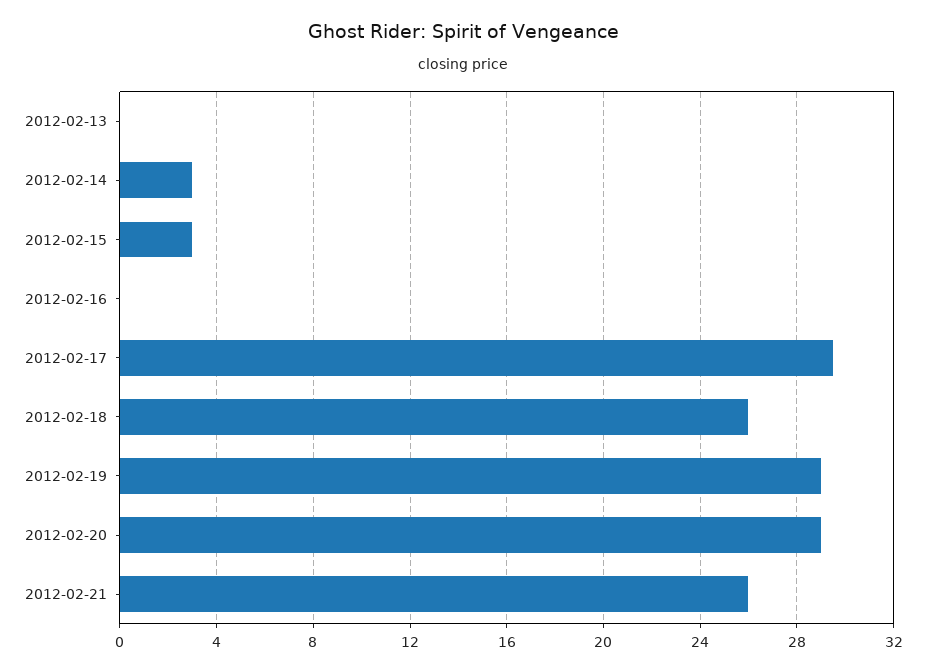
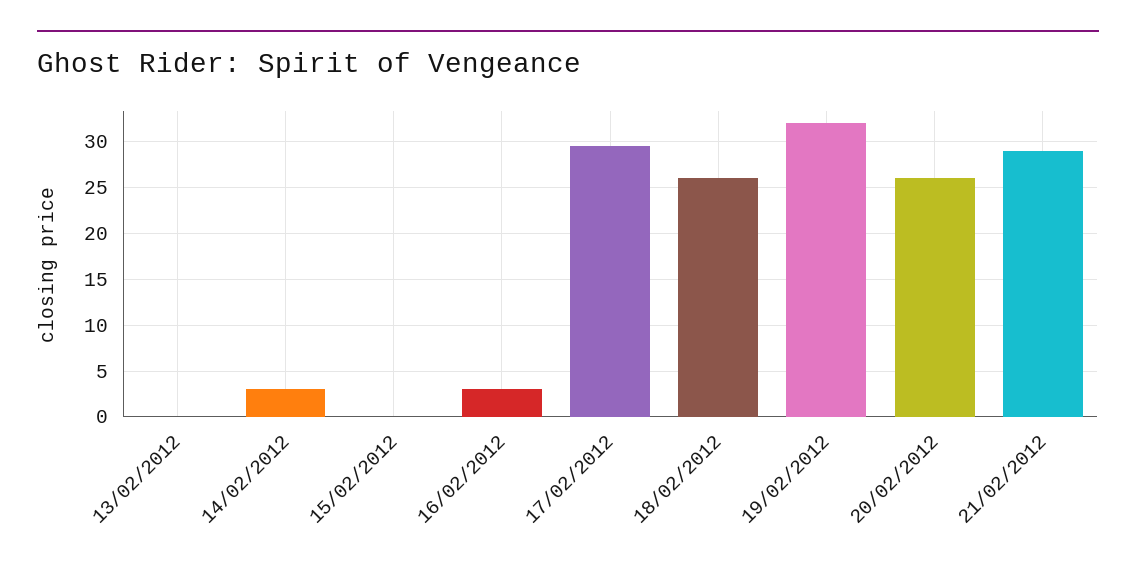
2012-02-15: 3 -> 0
2012-02-16: 0 -> 3
2012-02-19: 29 -> 32
2012-02-20: 29 -> 26
2012-02-21: 26 -> 29

